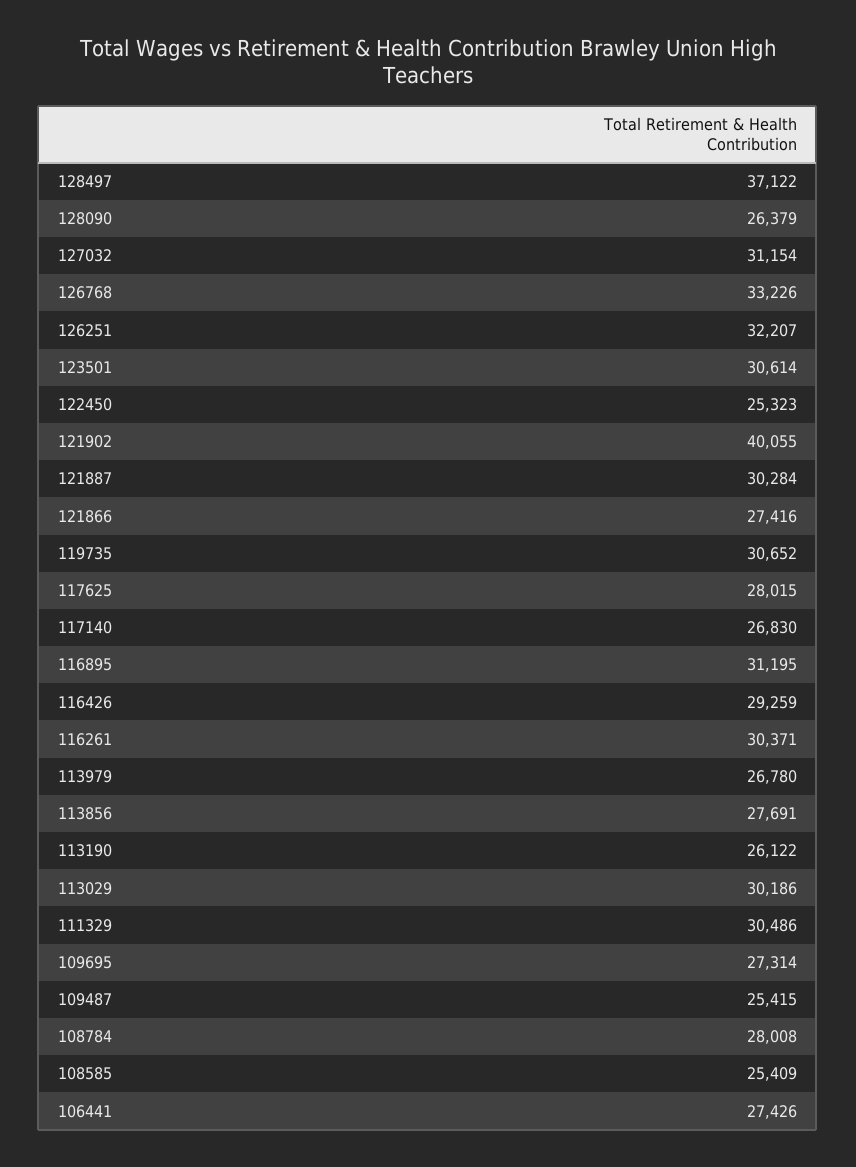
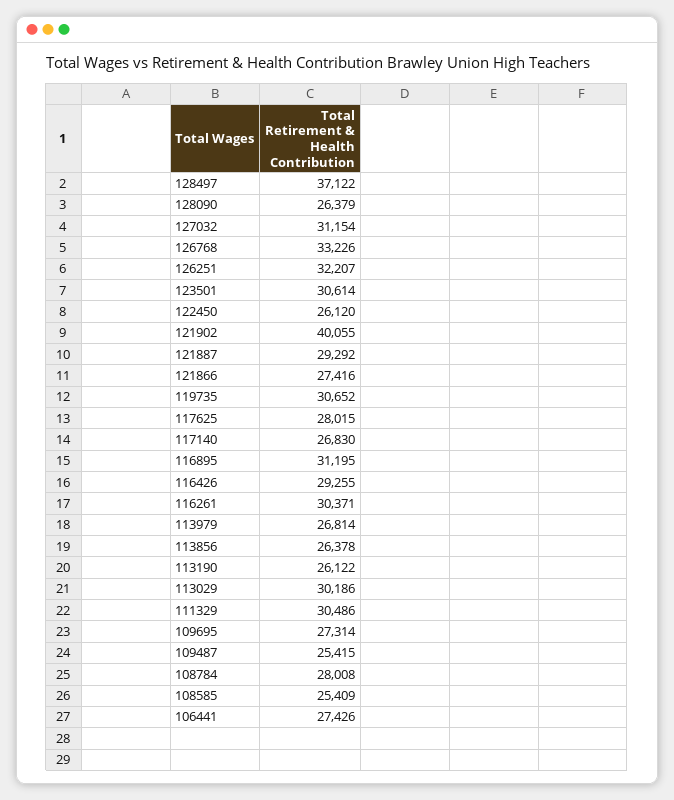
122450: 25323 -> 26120
121887: 30284 -> 29292
116426: 29259 -> 29255
113979: 26780 -> 26814
113856: 27691 -> 26378

